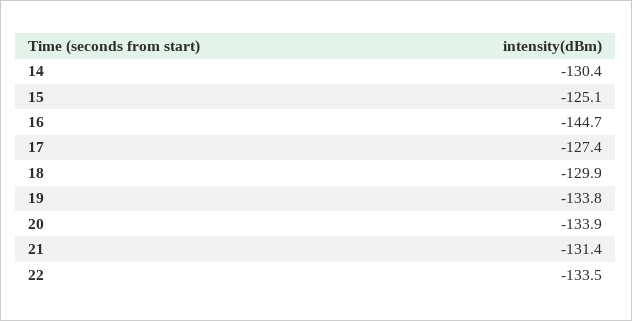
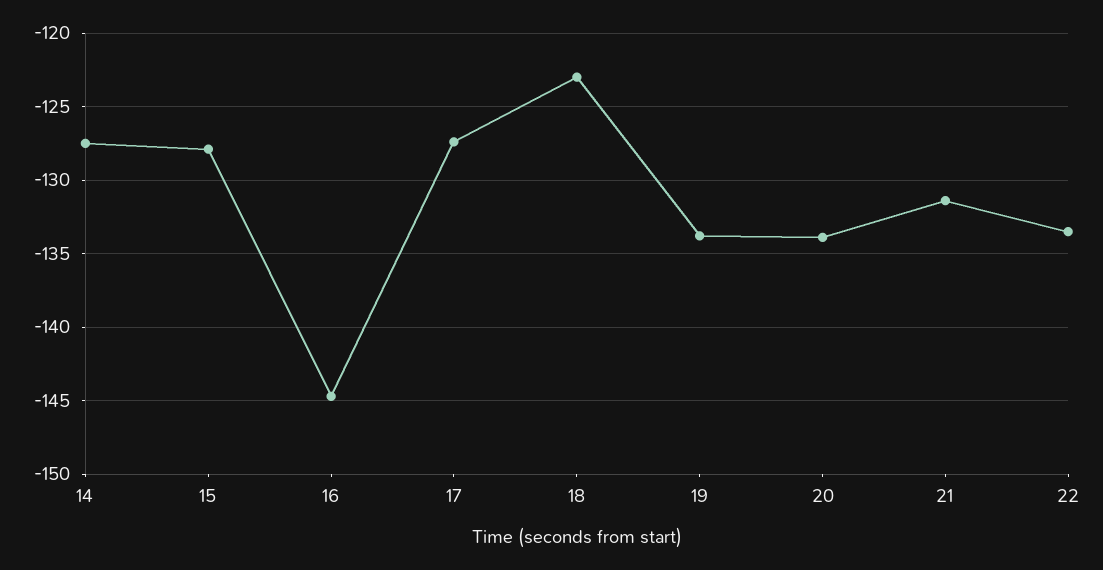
14: -130.4 -> -127.5
15: -125.1 -> -128
18: -129.9 -> -123

